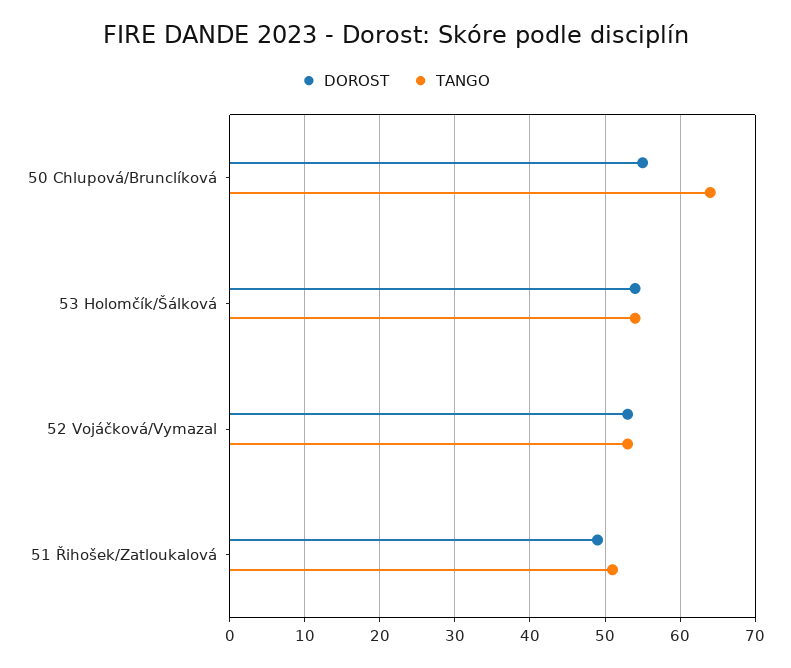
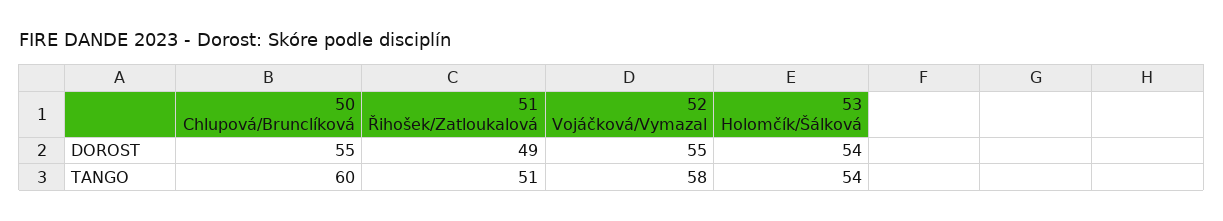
TANGO, 50 Chlupová/Brunclíková: 64 -> 60
DOROST, 52 Vojáčková/Vymazal: 53 -> 55
TANGO, 52 Vojáčková/Vymazal: 53 -> 58

